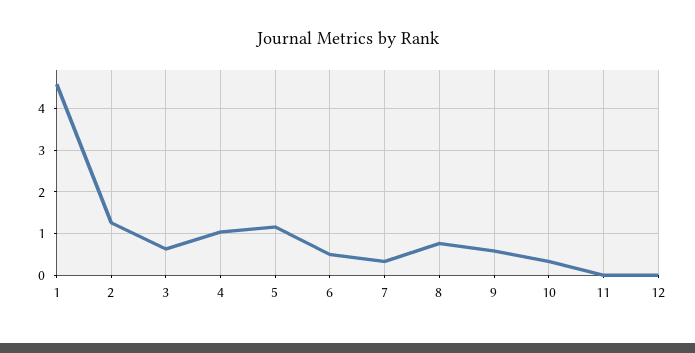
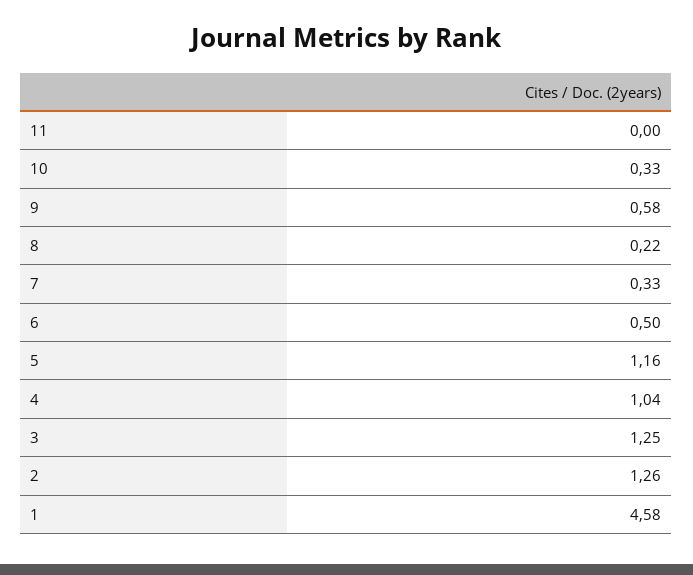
3: 0.6 -> 1.25
8: 0.8 -> 0.22
12: 0 -> none

